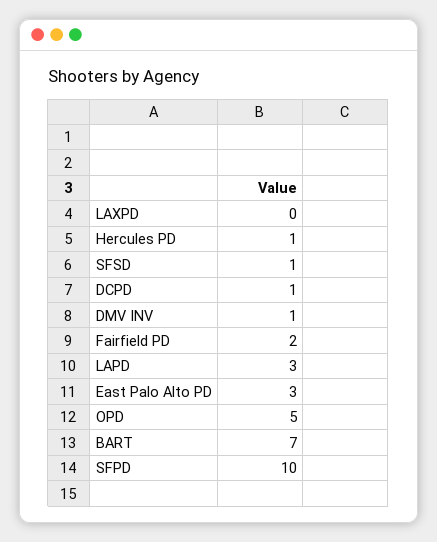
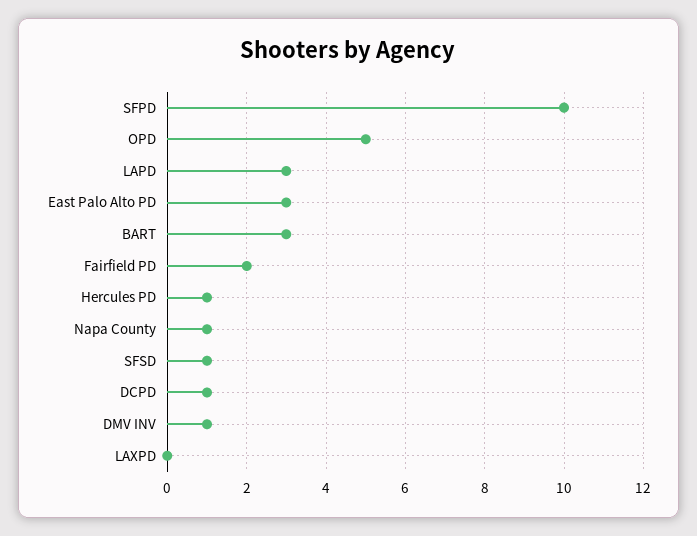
BART: 7 -> 3
Napa County: none -> 1

